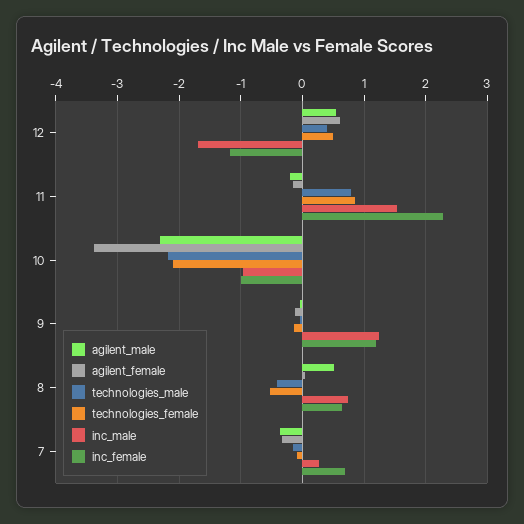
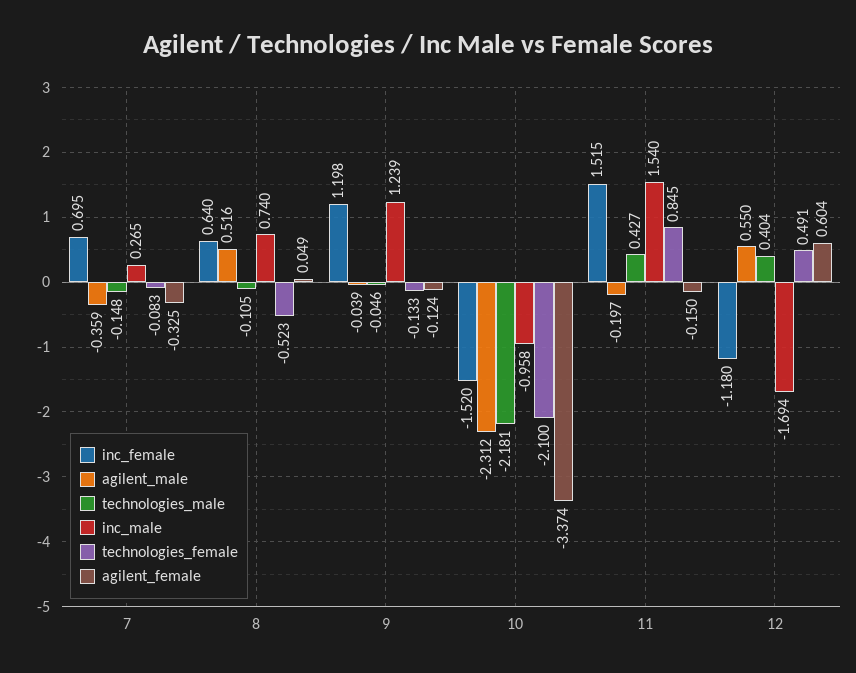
technologies_male, 11: 0.8 -> 0.427
inc_female, 11: 2.3 -> 1.515
inc_female, 10: -1 -> -1.52
technologies_male, 8: -0.4 -> -0.105

